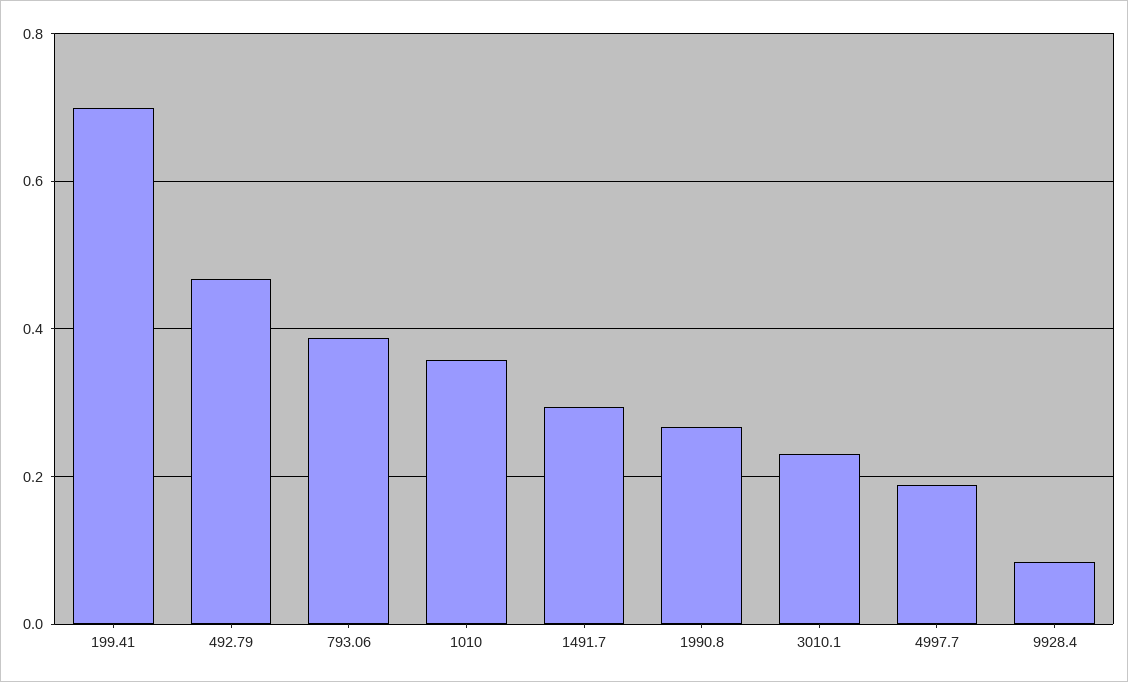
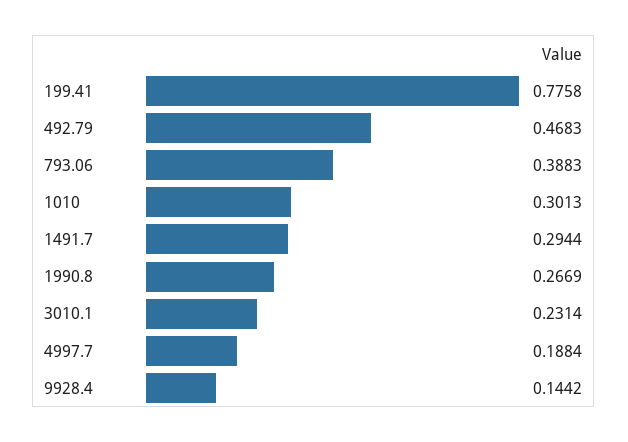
199.41: 0.7 -> 0.7758
1010: 0.36 -> 0.3013
9928.4: 0.08 -> 0.1442

